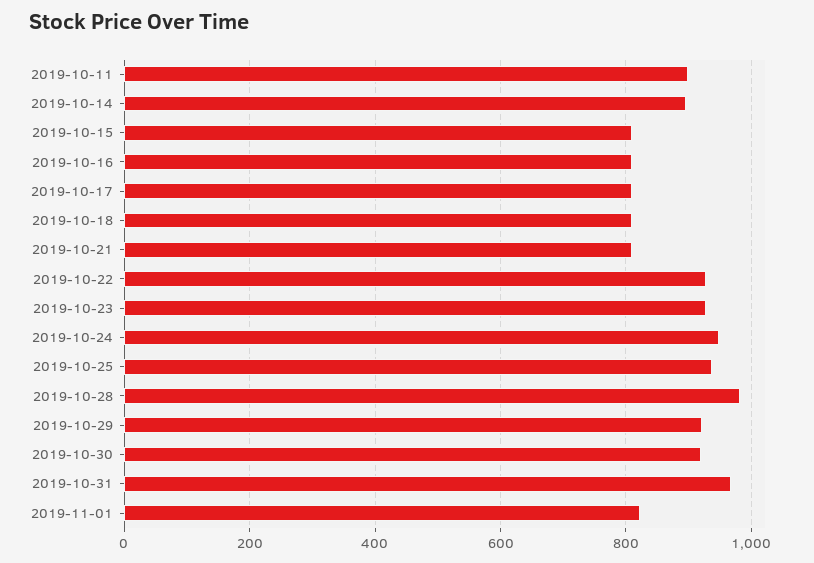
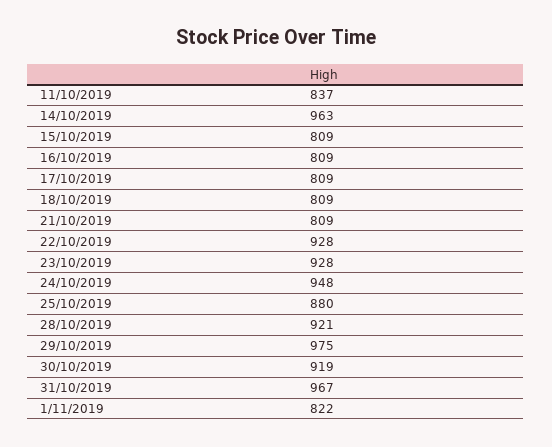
2019-10-11: 900 -> 837
2019-10-14: 900 -> 963
2019-10-25: 940 -> 880
2019-10-28: 980 -> 921
2019-10-29: 920 -> 975

